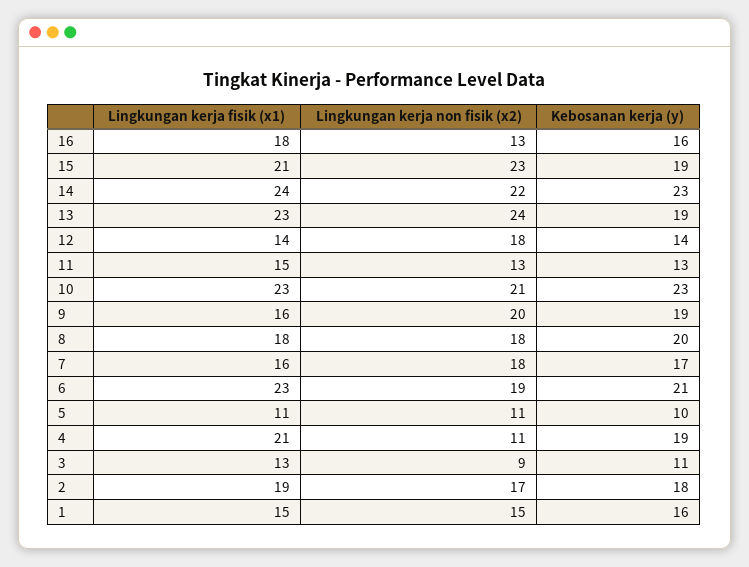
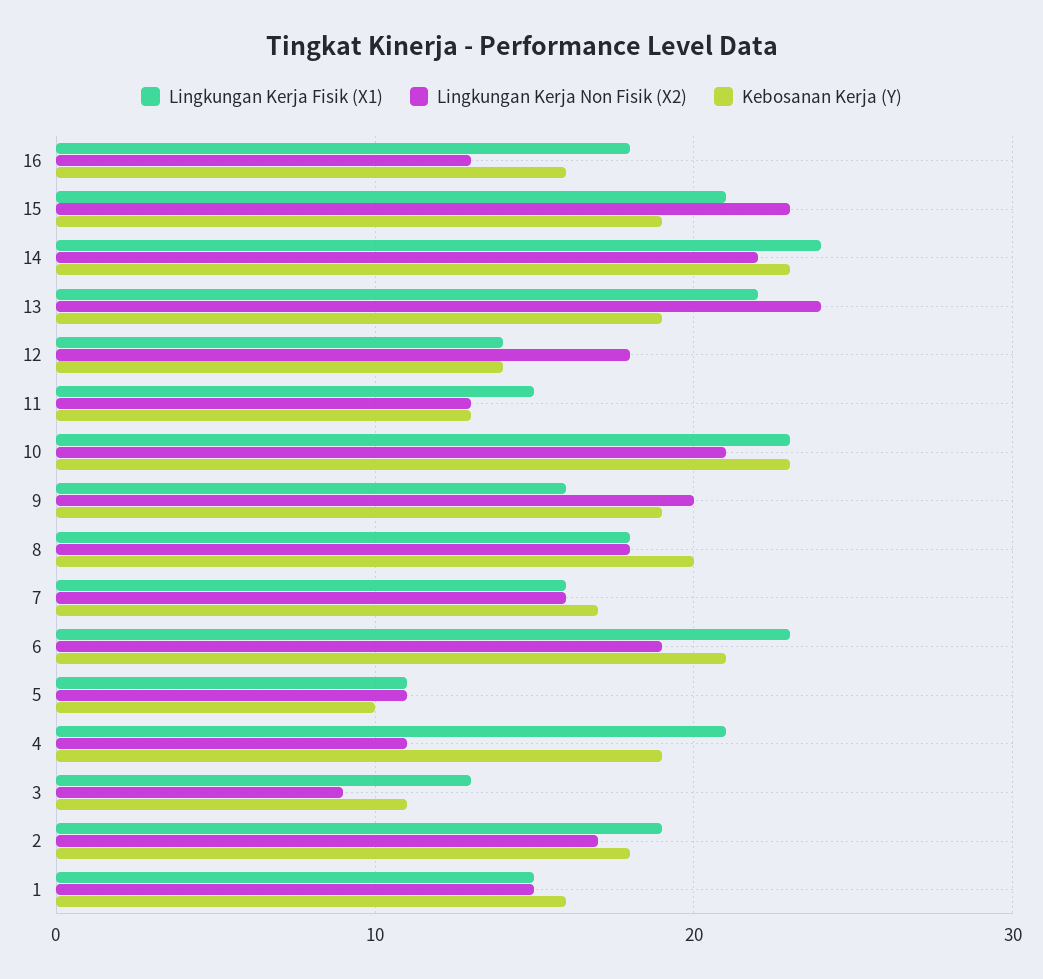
Lingkungan kerja fisik (x1), 13: 23 -> 22
Lingkungan kerja non fisik (x2), 7: 18 -> 16

